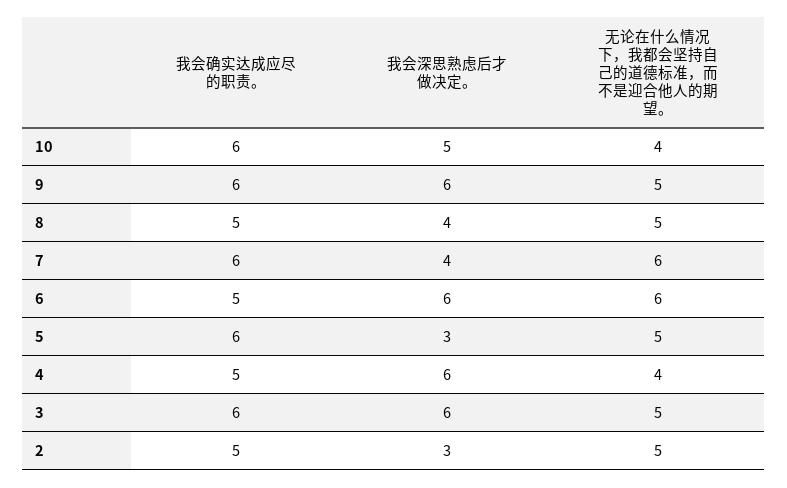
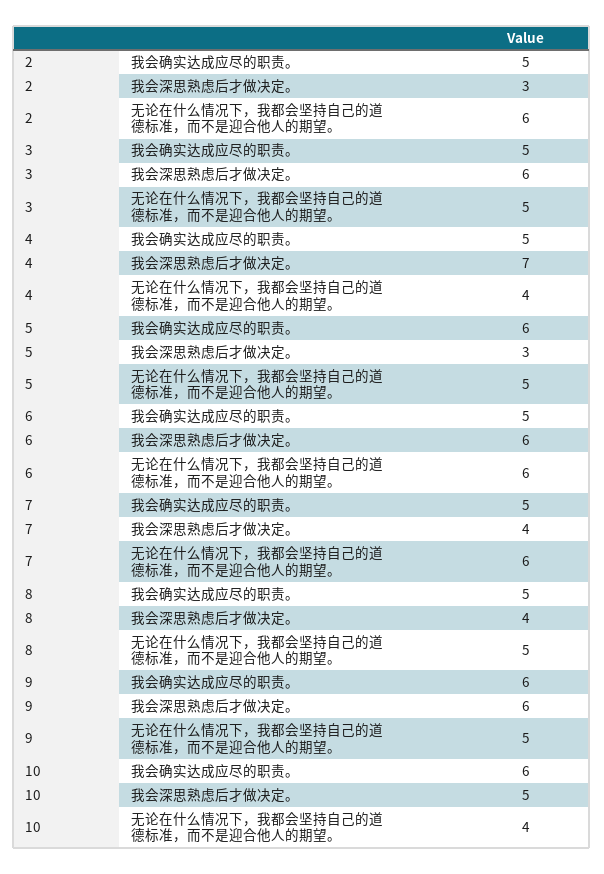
我会确实达成应尽的职责。, 7: 6 -> 5
我会深思熟虑后才做决定。, 4: 6 -> 7
我会确实达成应尽的职责。, 3: 6 -> 5
无论在什么情况下，我都会坚持自己的道德标准，而不是迎合他人的期望。, 2: 5 -> 6

